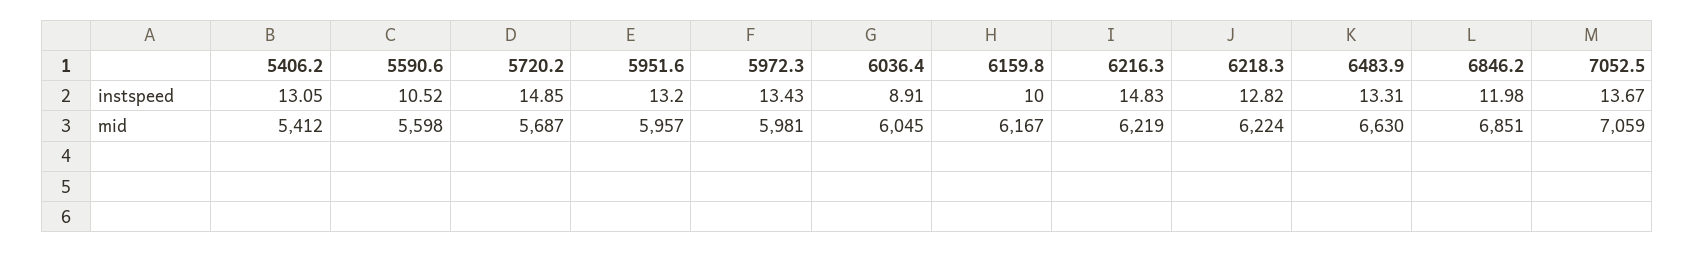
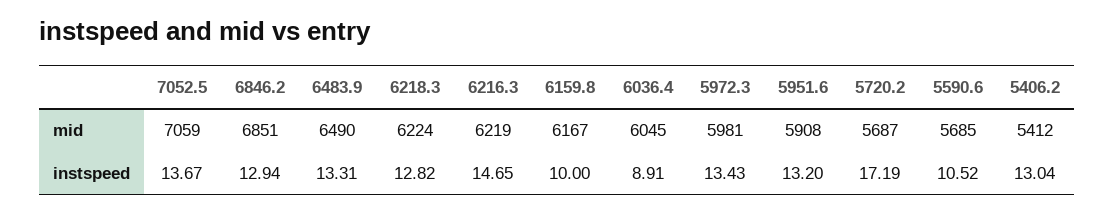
5406.2, instspeed: 13.05 -> 13.04
5720.2, instspeed: 14.85 -> 17.19
6216.3, instspeed: 14.83 -> 14.65
6846.2, instspeed: 11.98 -> 12.94
5590.6, mid: 5598 -> 5685
5951.6, mid: 5957 -> 5908
6483.9, mid: 6630 -> 6490

